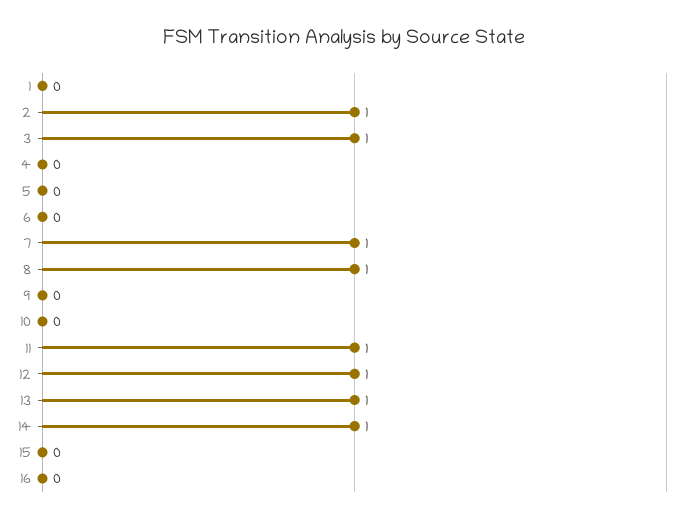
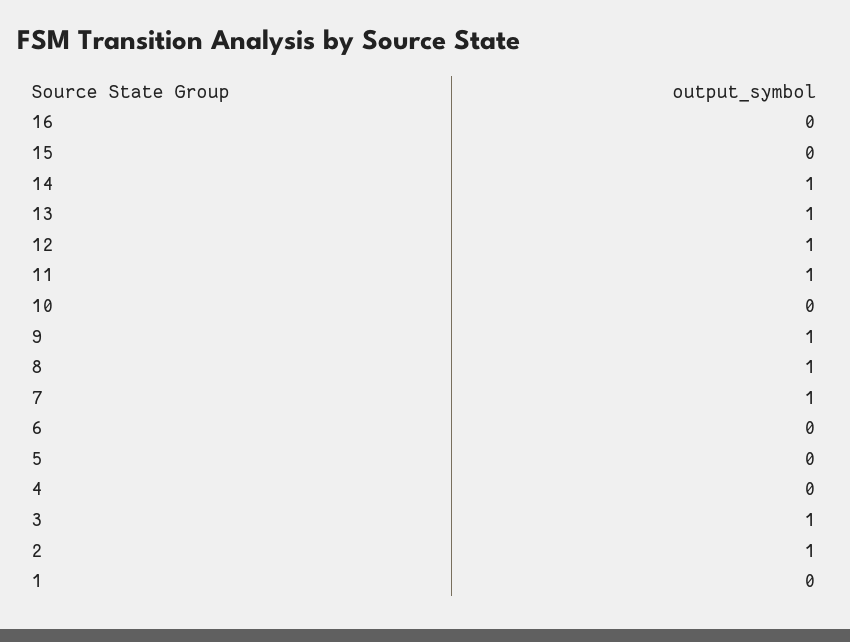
9: 0 -> 1

